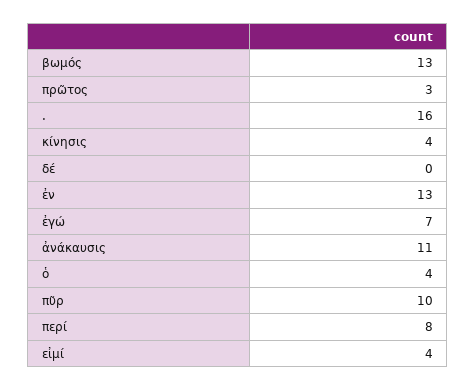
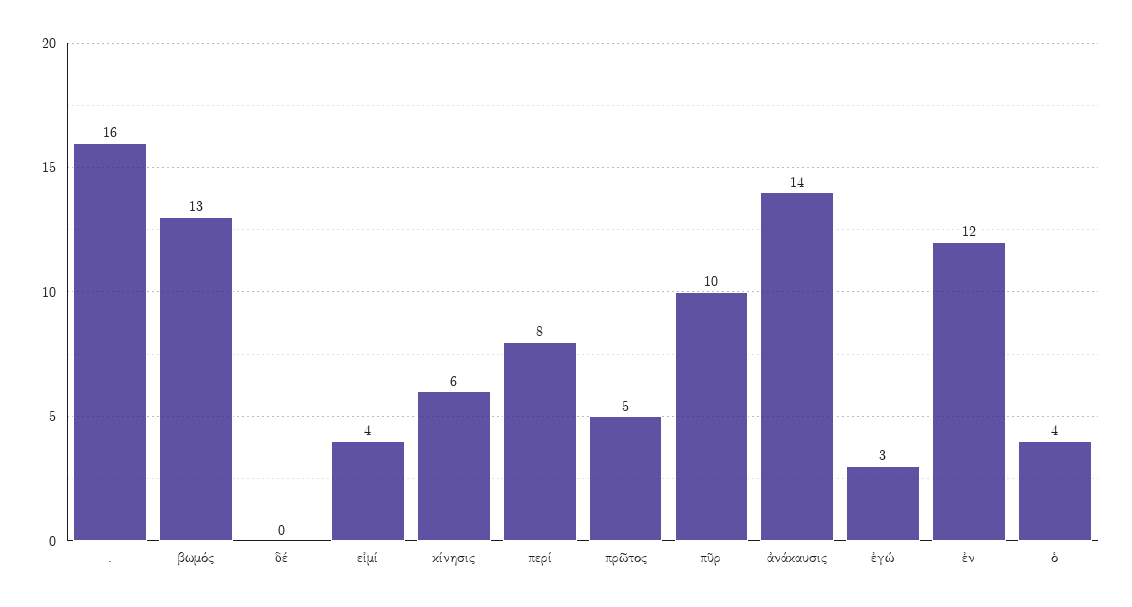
πρῶτος: 3 -> 5
κίνησις: 4 -> 6
ἐν: 13 -> 12
ἐγώ: 7 -> 3
ἀνάκαυσις: 11 -> 14

